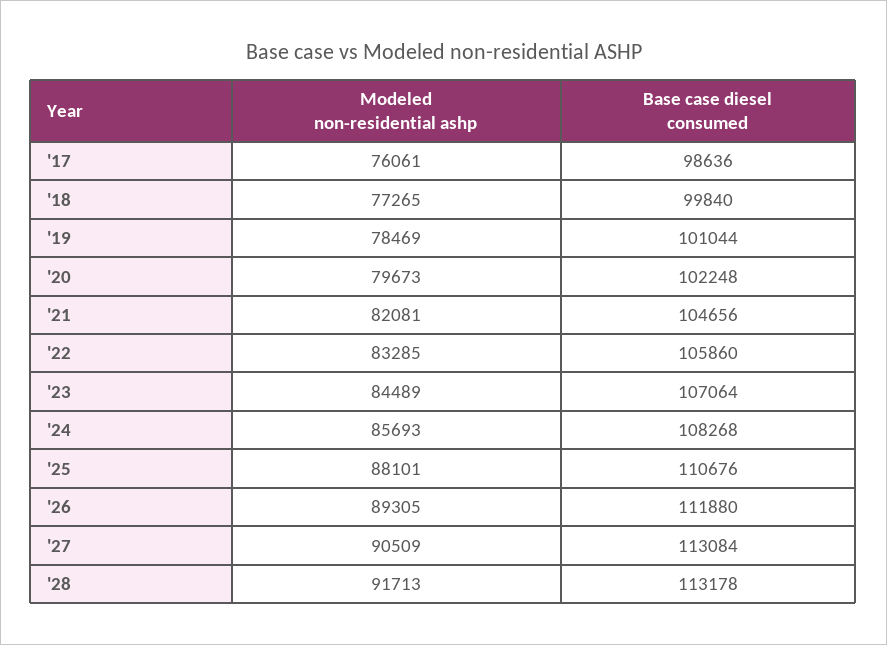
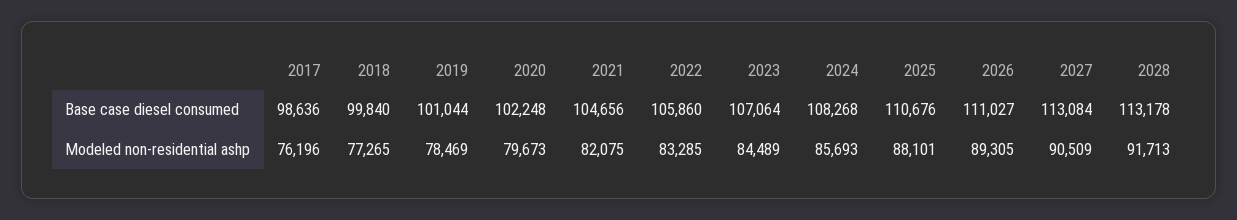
Modeled non-residential ashp, '17: 76061 -> 76196
Modeled non-residential ashp, '21: 82081 -> 82075
Base case diesel consumed, '26: 111880 -> 111027

